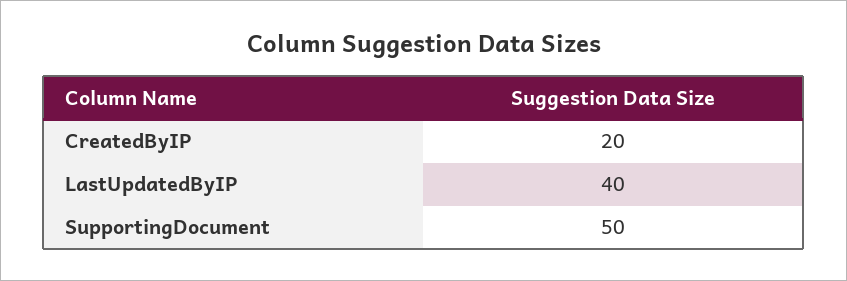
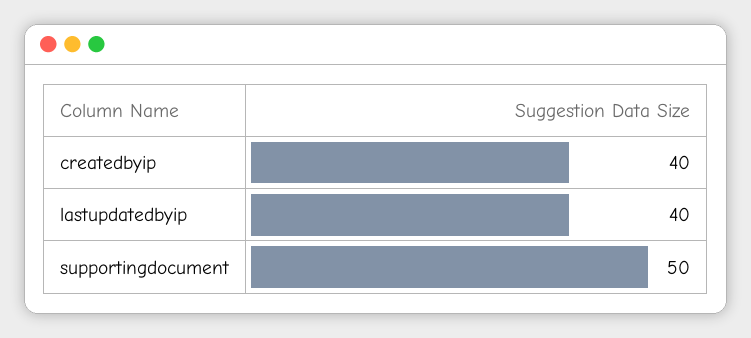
CreatedByIP: 20 -> 40

